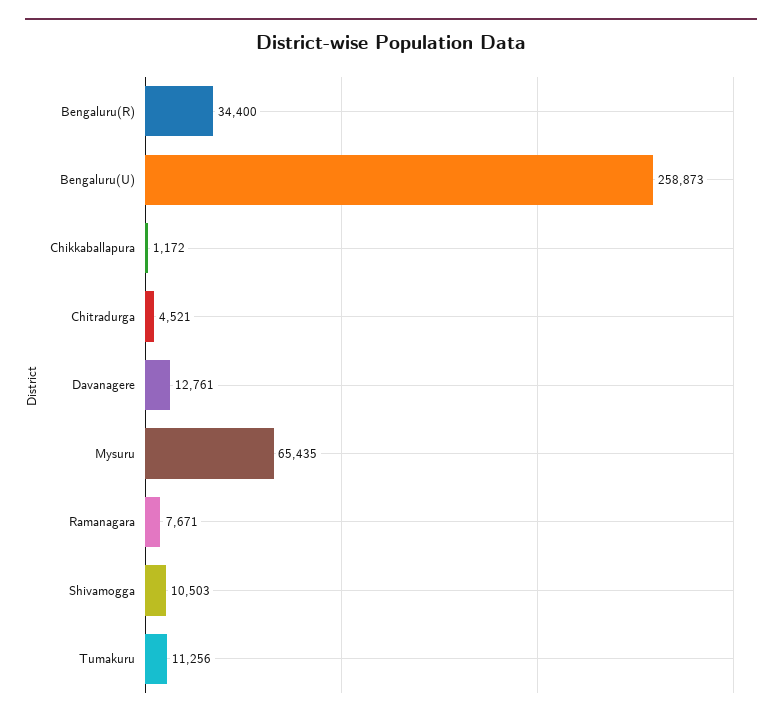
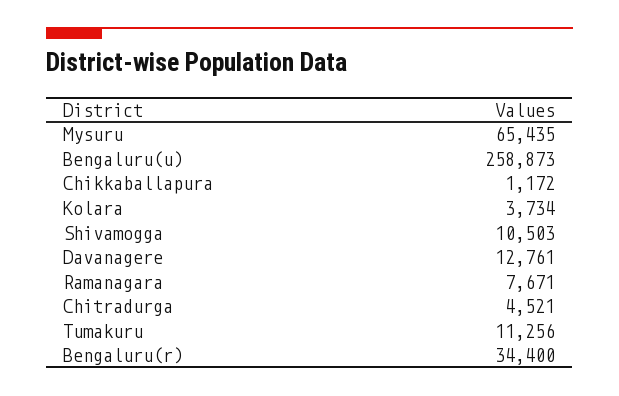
Kolara: none -> 3734

